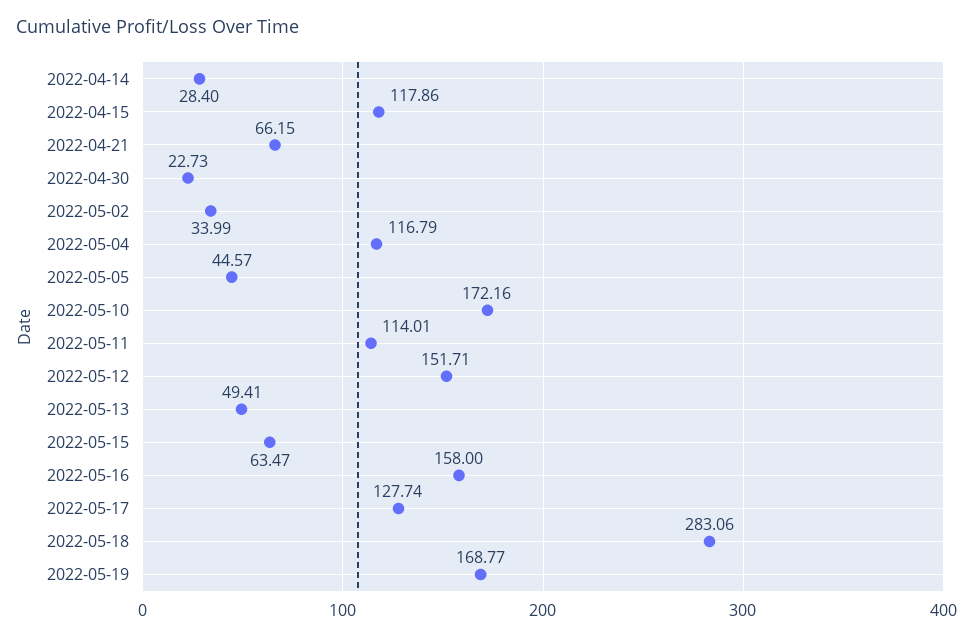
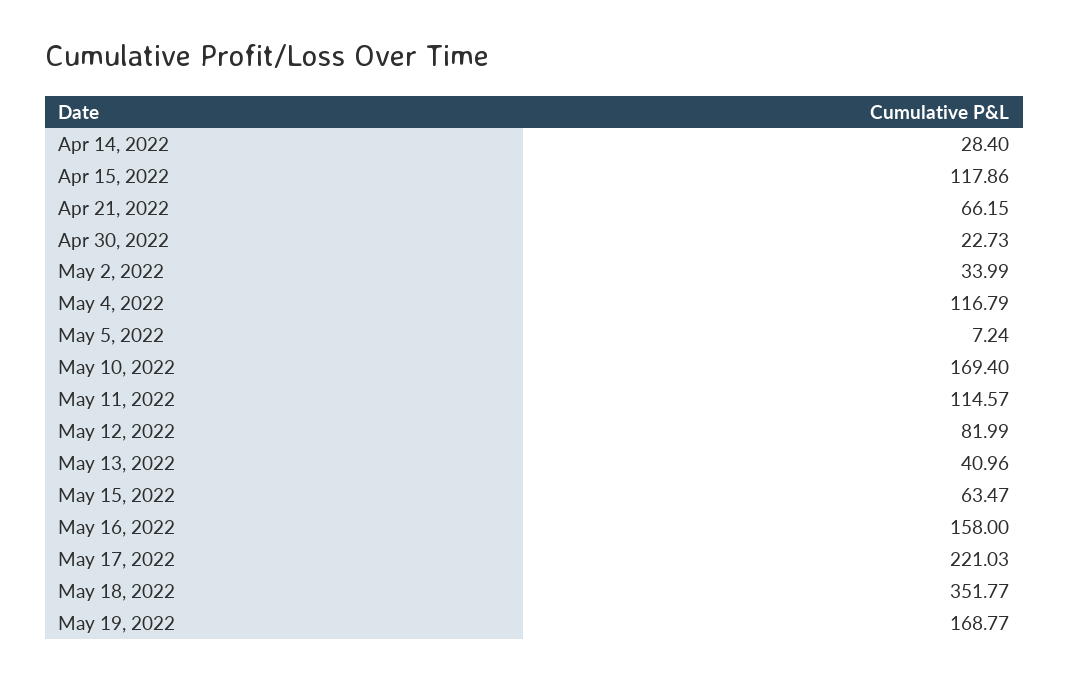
2022-05-05: 44.57 -> 7.24
2022-05-10: 172.16 -> 169.4
2022-05-11: 114.01 -> 114.57
2022-05-12: 151.71 -> 81.99
2022-05-13: 49.41 -> 40.96
2022-05-17: 127.74 -> 221.03
2022-05-18: 283.06 -> 351.77

